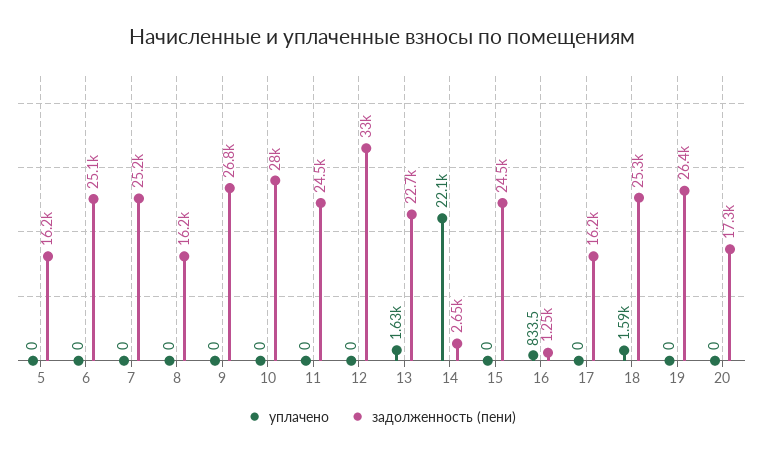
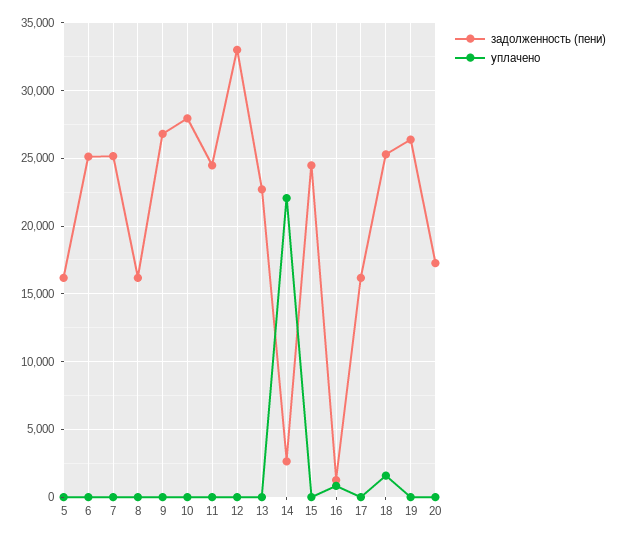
уплачено, 13: 1630 -> 0

